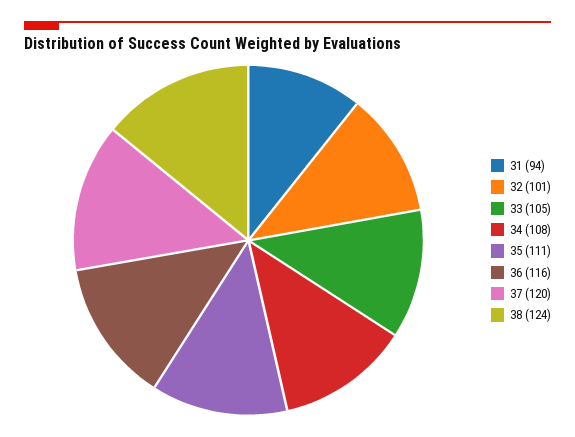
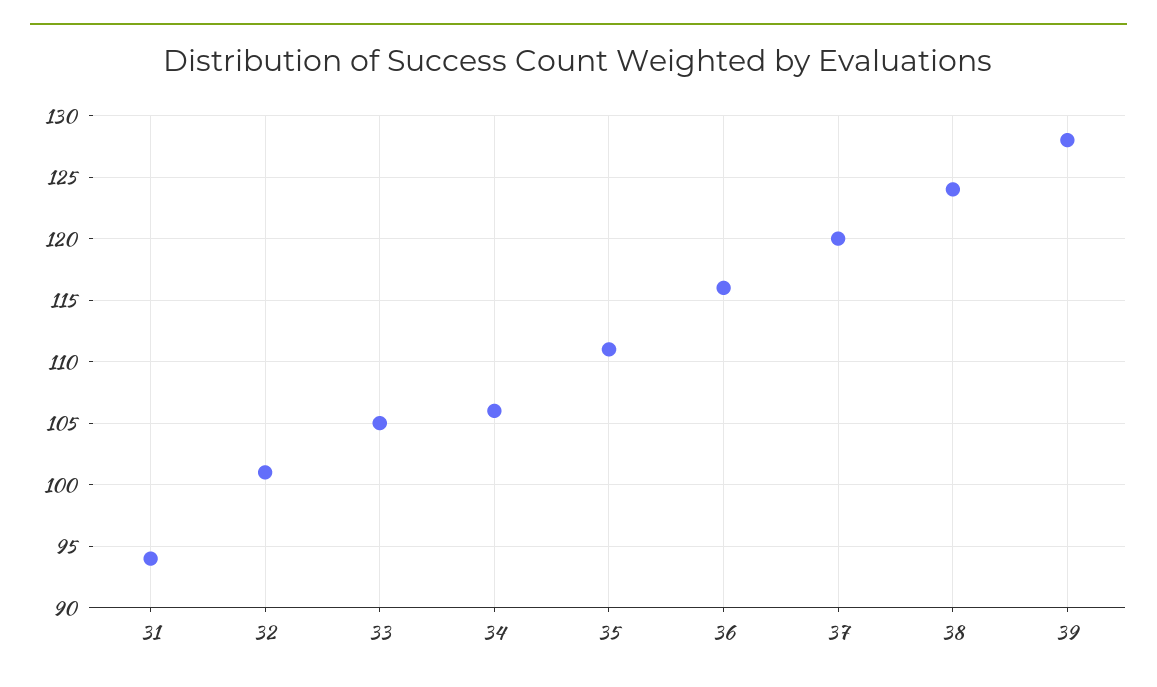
34: 108 -> 106
39: none -> 128

